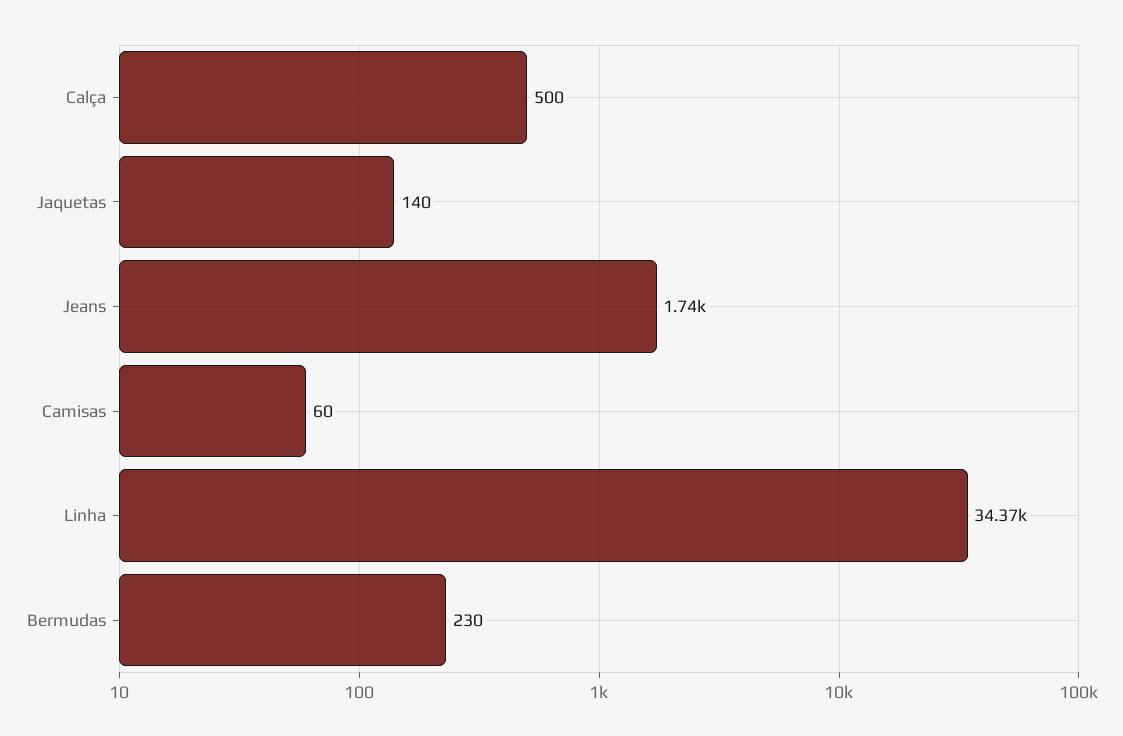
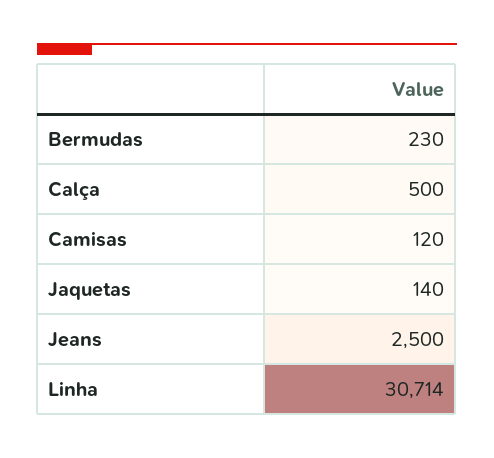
Jeans: 1740 -> 2500
Camisas: 60 -> 120
Linha: 34370 -> 30714

